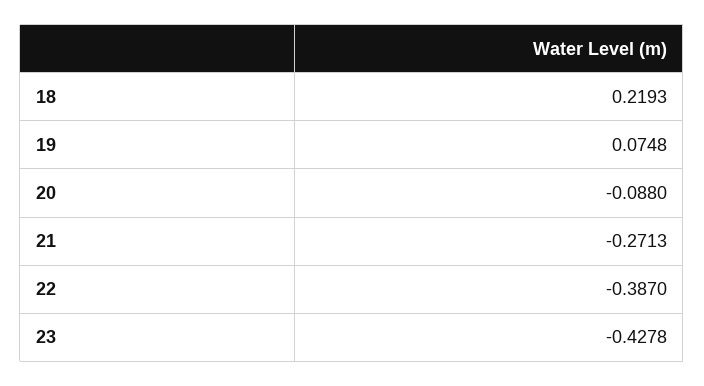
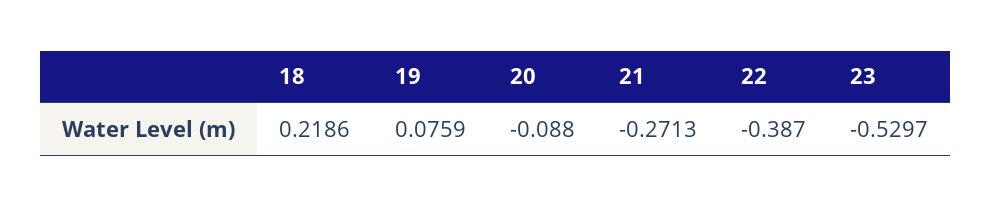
18: 0.2193 -> 0.2186
19: 0.0748 -> 0.0759
23: -0.4278 -> -0.5297

